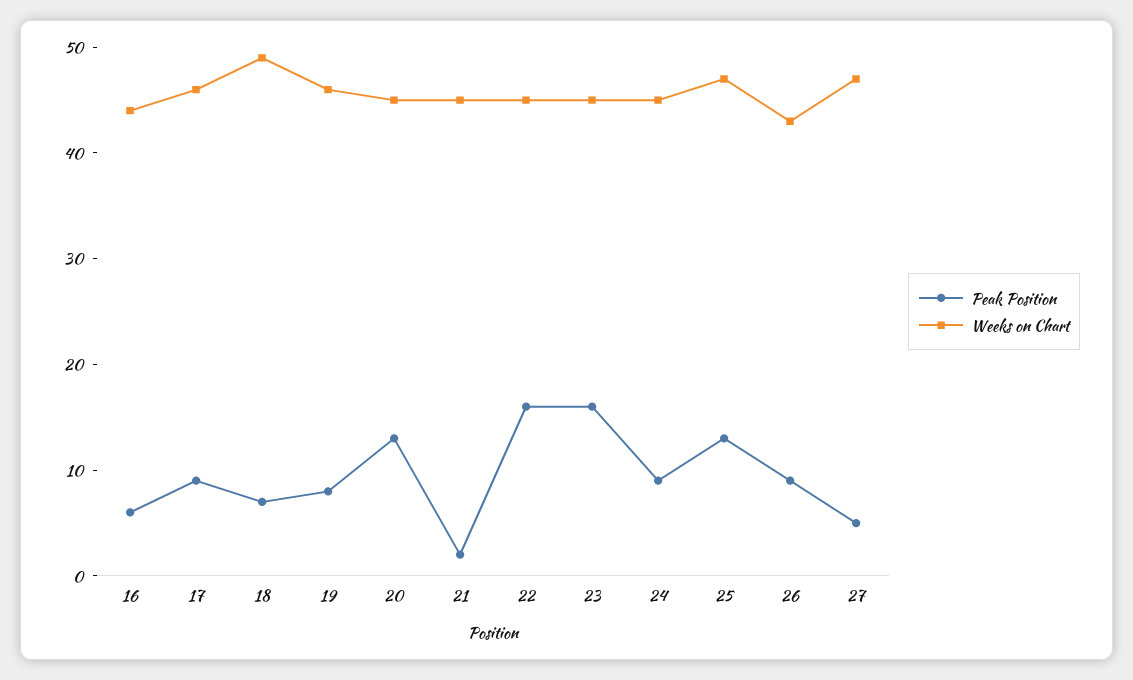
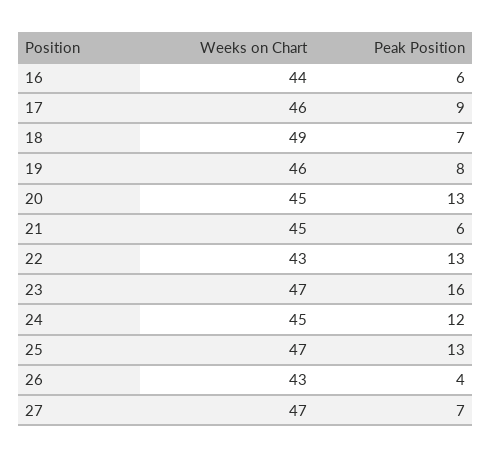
Peak Position, 21: 2 -> 6
Peak Position, 22: 16 -> 13
Weeks on Chart, 22: 45 -> 43
Weeks on Chart, 23: 45 -> 47
Peak Position, 24: 9 -> 12
Peak Position, 26: 9 -> 4
Peak Position, 27: 5 -> 7

